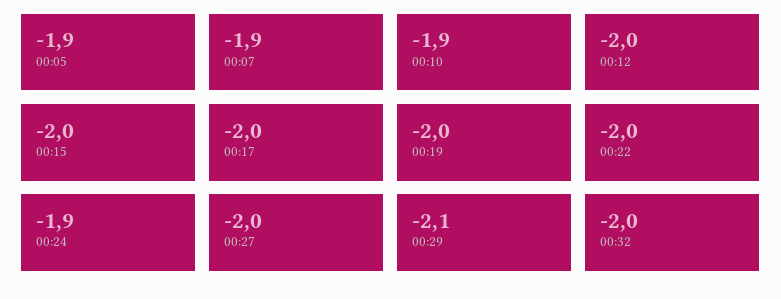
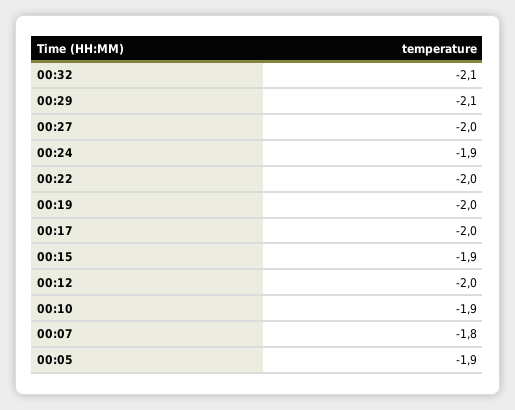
00:07: -1.9 -> -1.8
00:15: -2 -> -1.9
00:32: -2 -> -2.1

